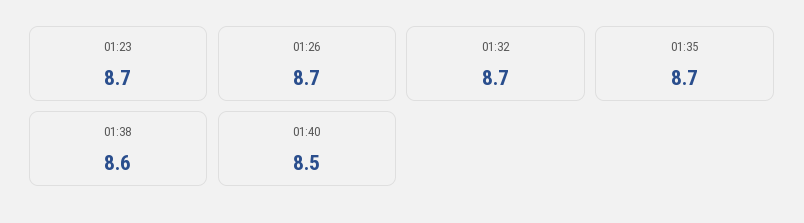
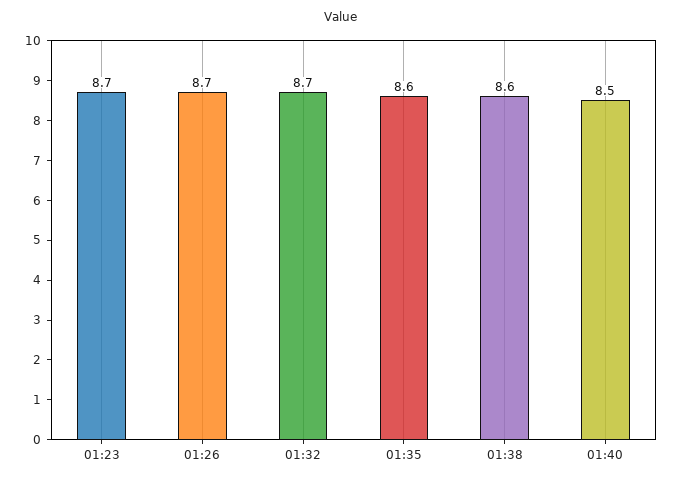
01:35: 8.7 -> 8.6

